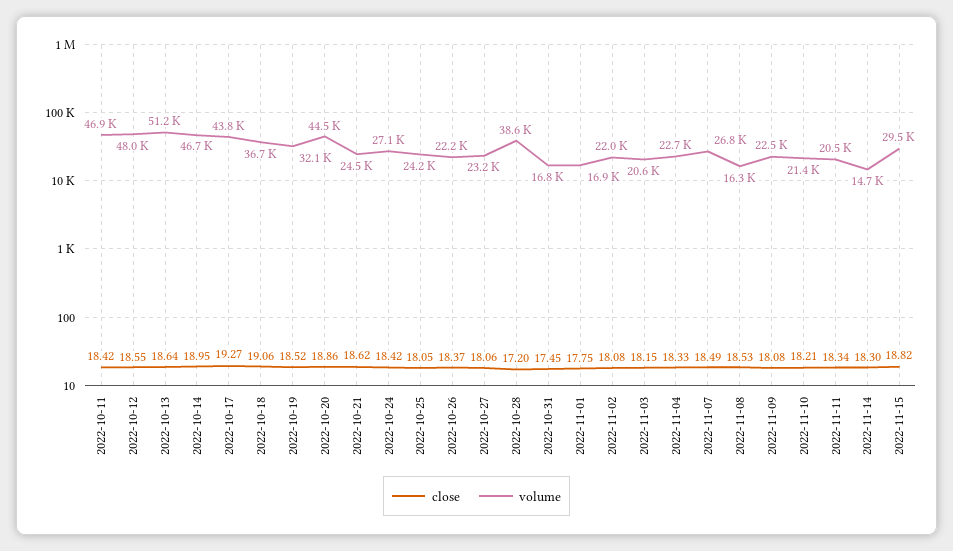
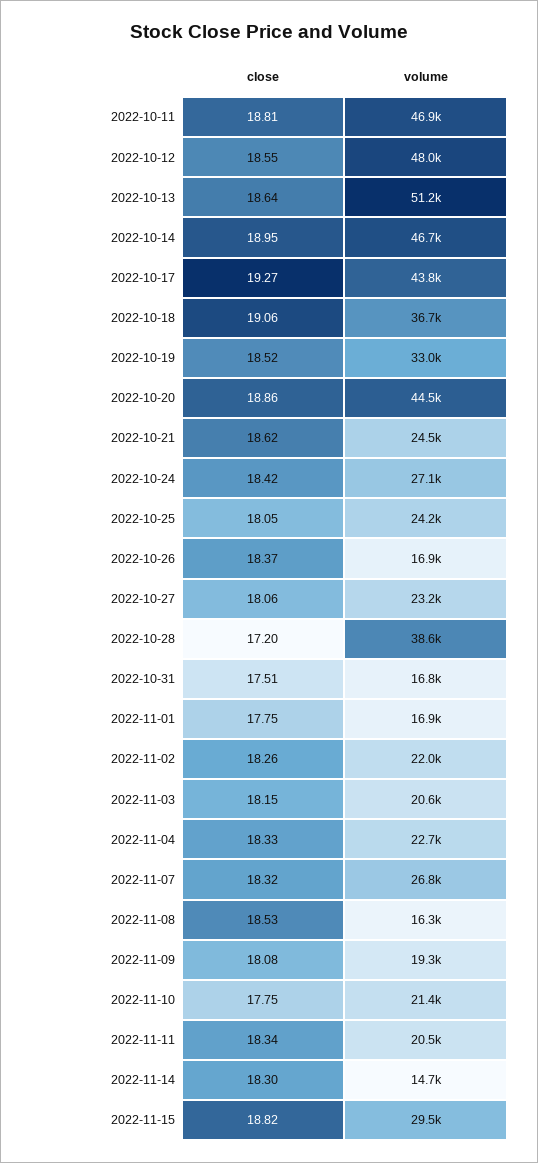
close, 2022-10-11: 18.42 -> 18.81
volume, 2022-10-19: 32100 -> 33000
volume, 2022-10-26: 22200 -> 16900
close, 2022-10-31: 17.45 -> 17.51
close, 2022-11-02: 18.08 -> 18.26
close, 2022-11-07: 18.49 -> 18.32
volume, 2022-11-09: 22500 -> 19300
close, 2022-11-10: 18.21 -> 17.75

